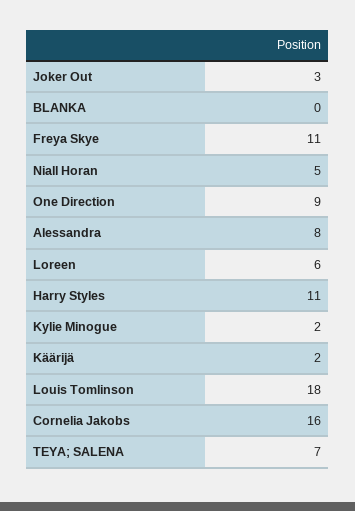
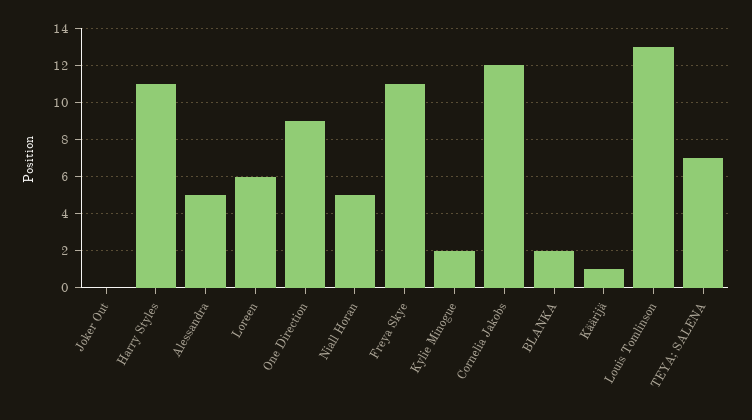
Joker Out: 3 -> 0
BLANKA: 0 -> 2
Alessandra: 8 -> 5
Käärijä: 2 -> 1
Louis Tomlinson: 18 -> 13
Cornelia Jakobs: 16 -> 12

